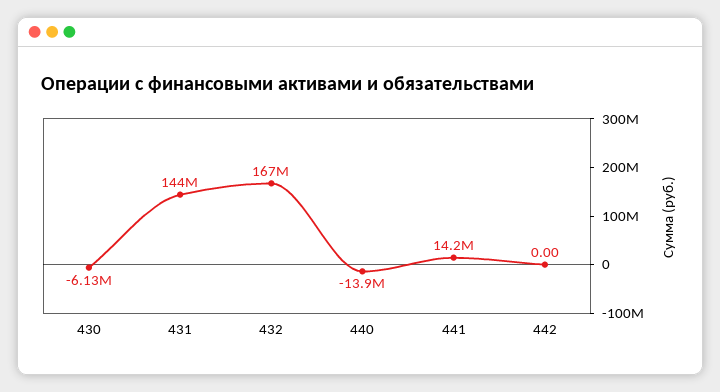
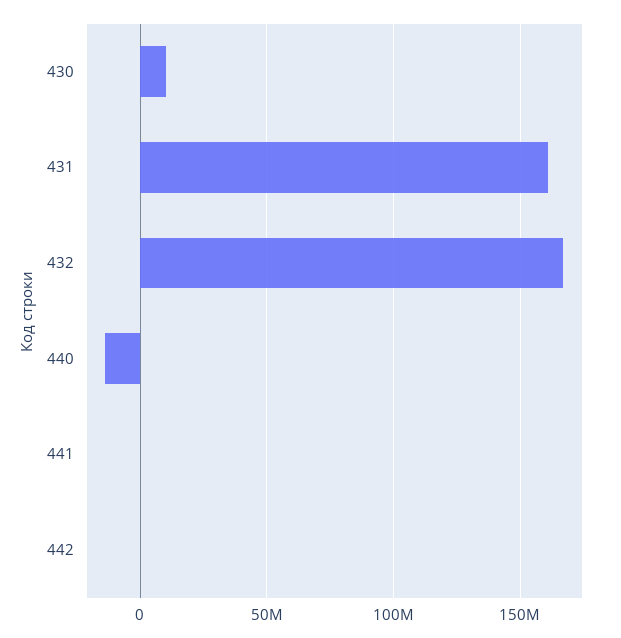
430: -6130000 -> 10000000
431: 144000000 -> 160000000
441: 14200000 -> 0

